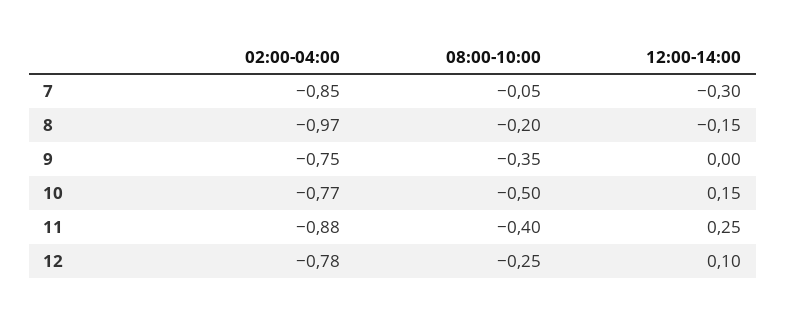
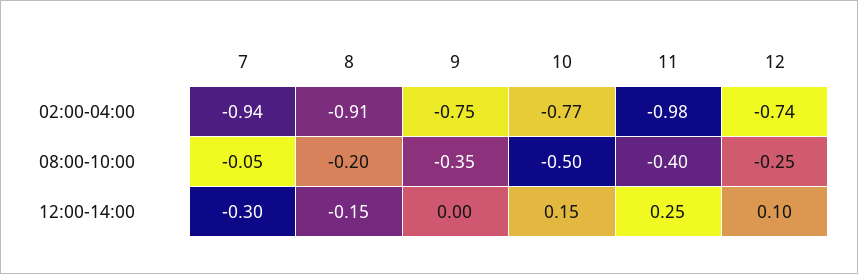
02:00-04:00, 7: -0.85 -> -0.94
02:00-04:00, 8: -0.97 -> -0.91
02:00-04:00, 11: -0.88 -> -0.98
02:00-04:00, 12: -0.78 -> -0.74

